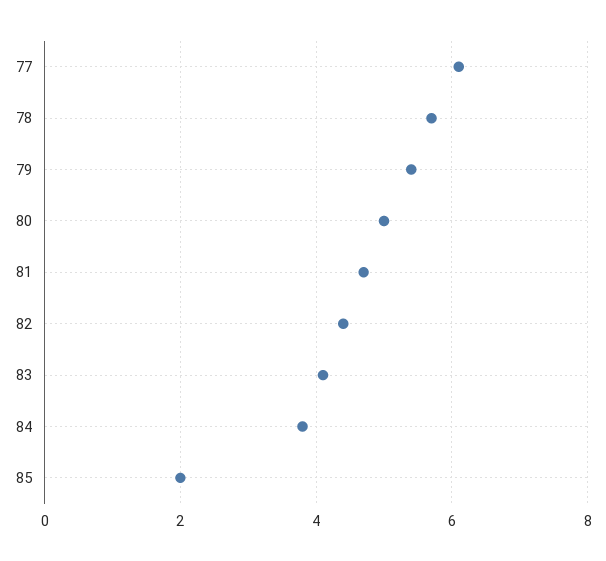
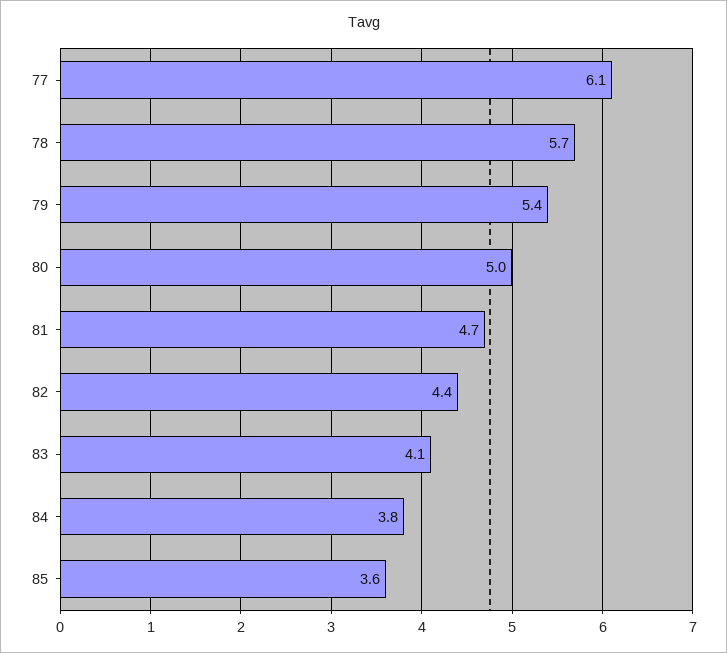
85: 2 -> 3.6

